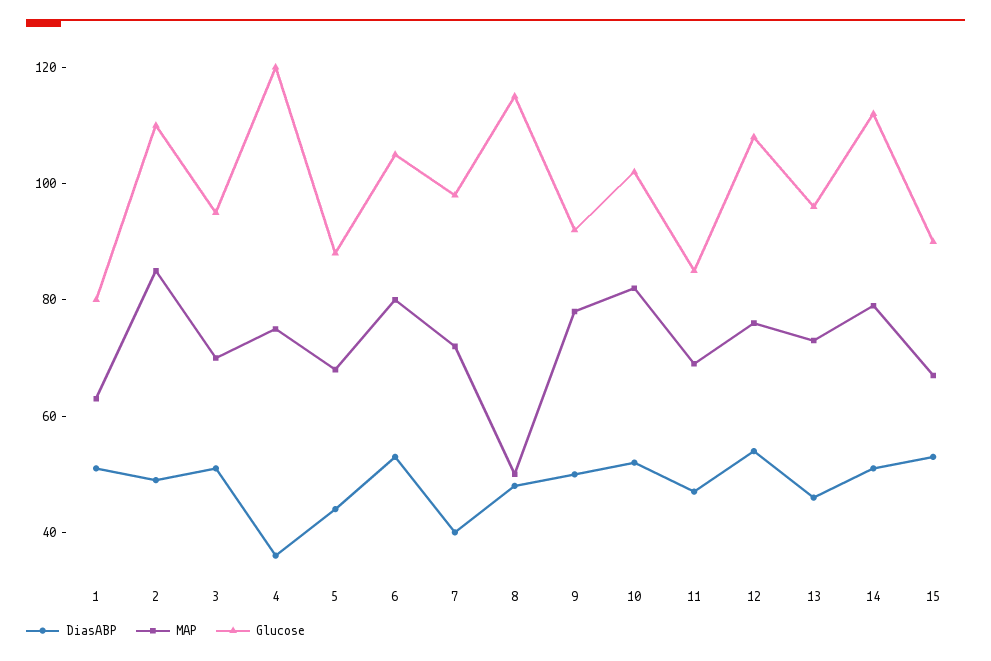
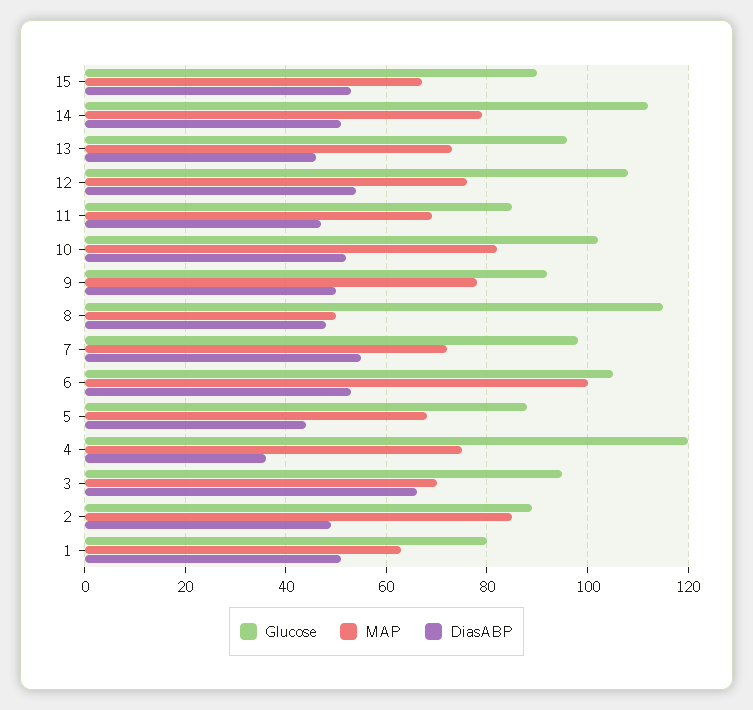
Glucose, 2: 110 -> 90
DiasABP, 3: 50 -> 65
MAP, 6: 80 -> 100
DiasABP, 7: 40 -> 55

